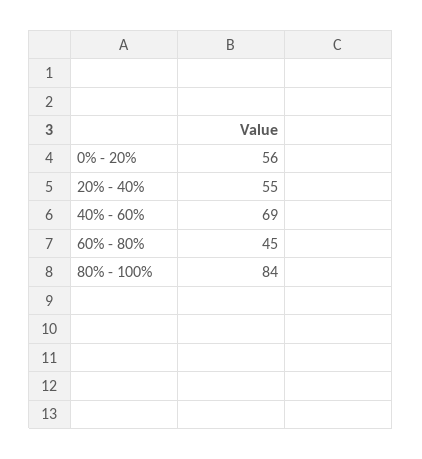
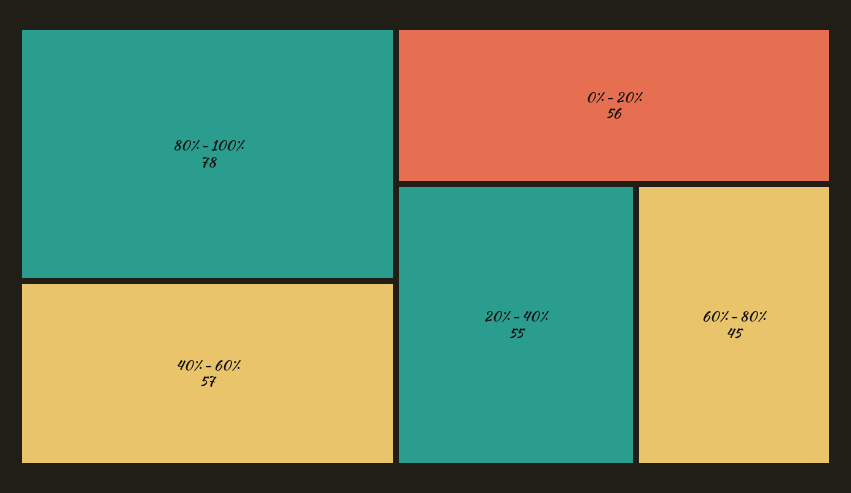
40% - 60%: 69 -> 57
80% - 100%: 84 -> 78

